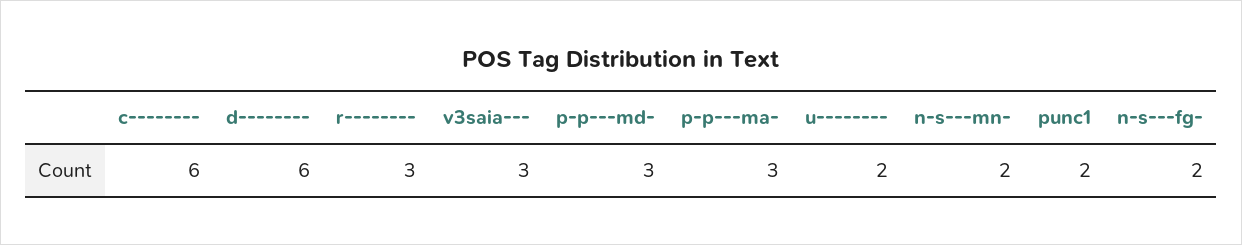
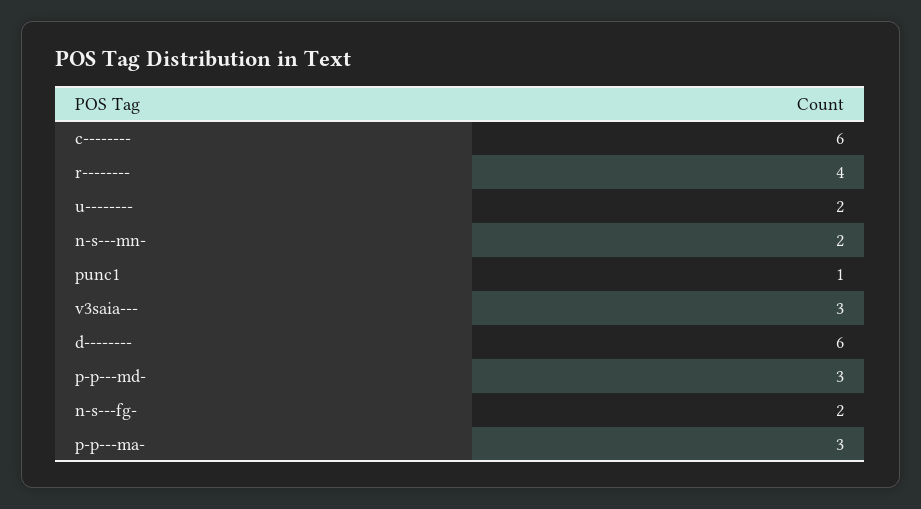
r--------: 3 -> 4
punc1: 2 -> 1

